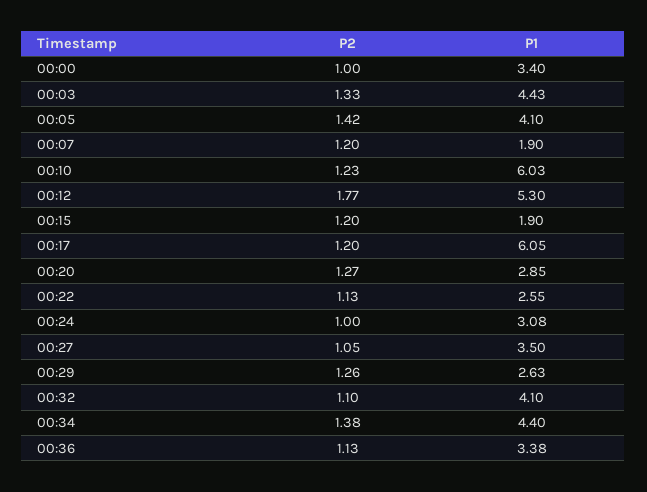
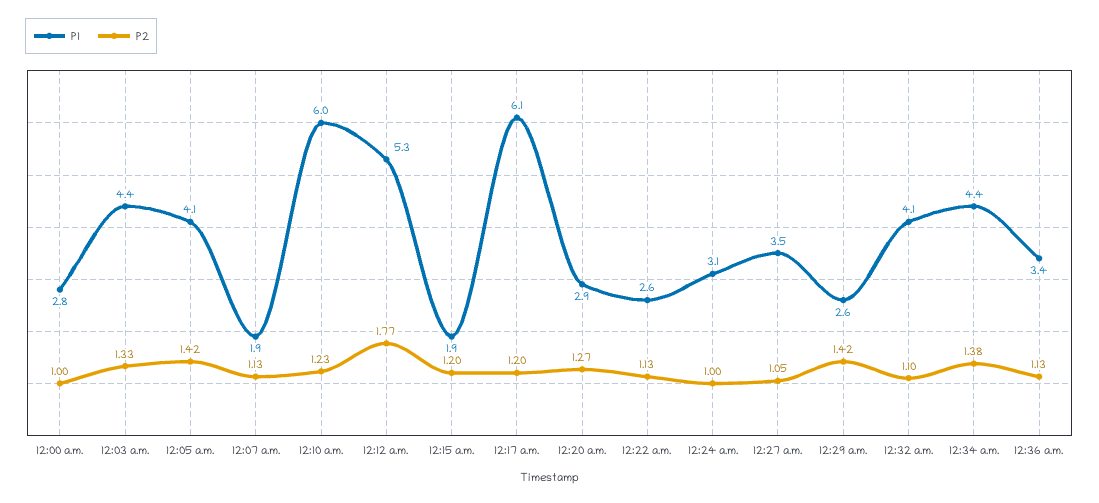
P1, 00:00: 3.4 -> 2.8
P2, 00:07: 1.2 -> 1.13
P2, 00:29: 1.26 -> 1.42

